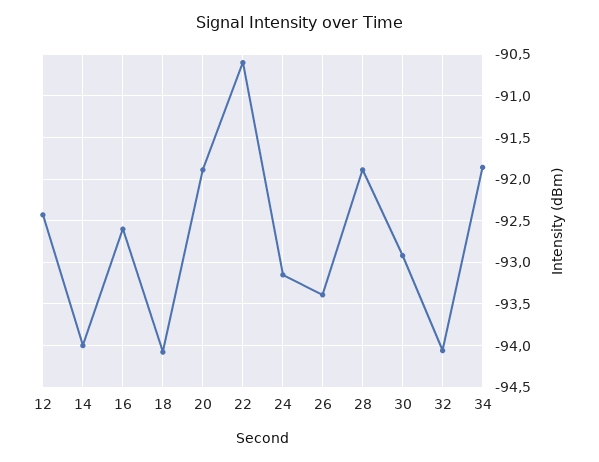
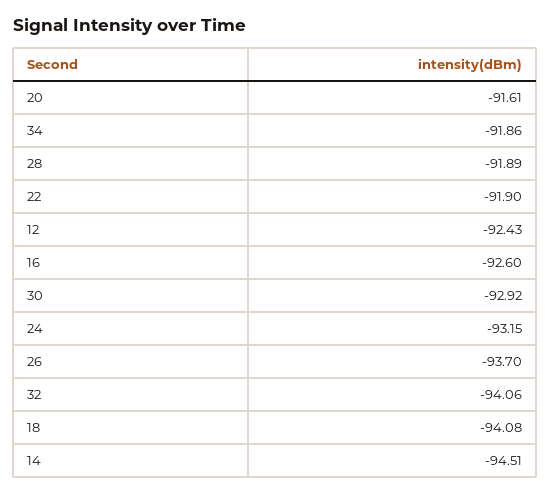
14: -94 -> -94.51
20: -91.9 -> -91.61
22: -90.6 -> -91.9
26: -93.4 -> -93.7

